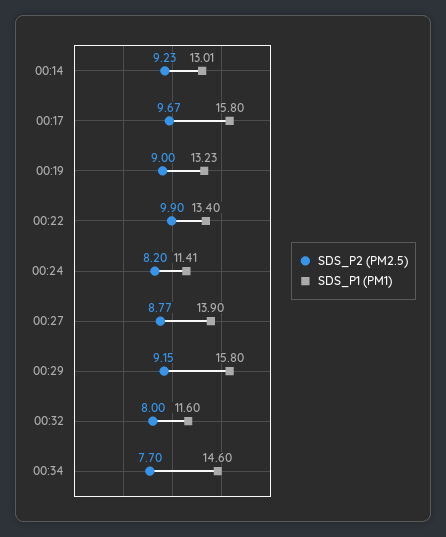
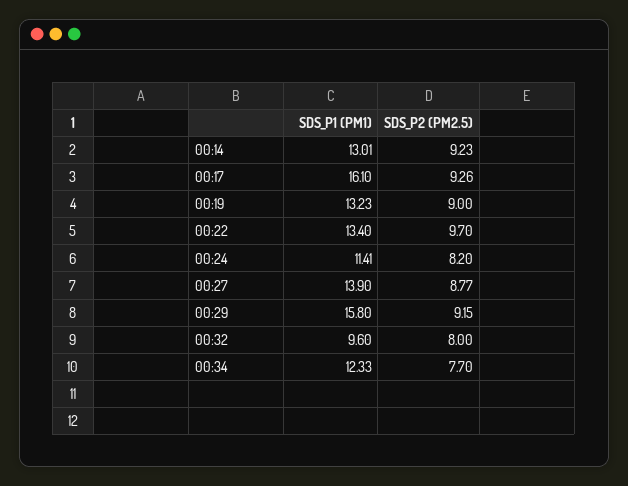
SDS_P2 (PM2.5), 00:17: 9.67 -> 9.26
SDS_P1 (PM1), 00:17: 15.8 -> 16.1
SDS_P2 (PM2.5), 00:22: 9.9 -> 9.7
SDS_P1 (PM1), 00:32: 11.6 -> 9.6
SDS_P1 (PM1), 00:34: 14.6 -> 12.33

